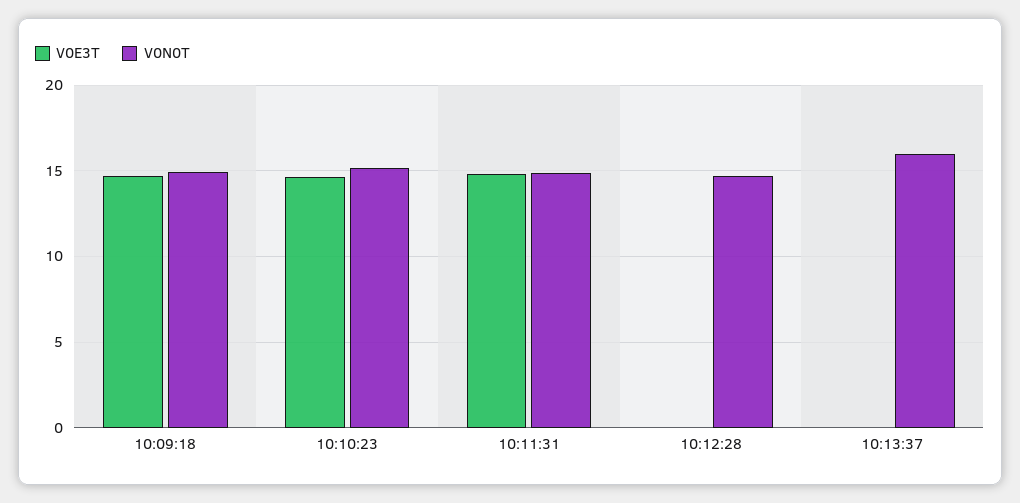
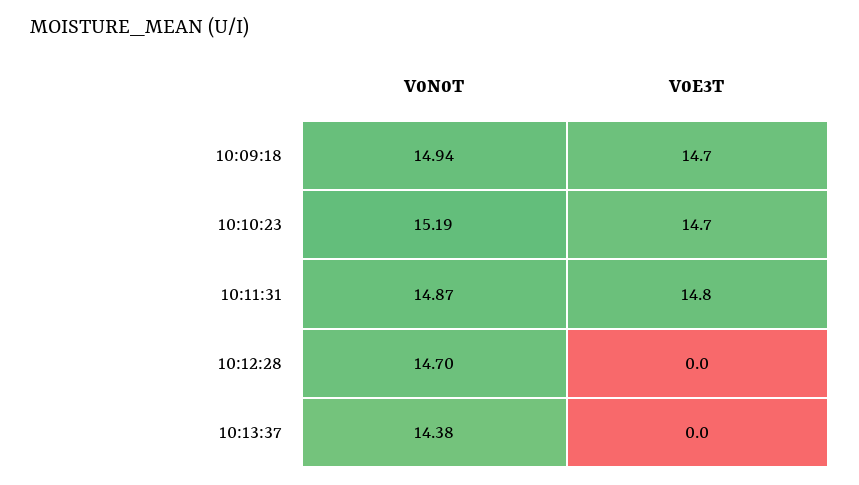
V0N0T, 10:13:37: 16 -> 14.38

